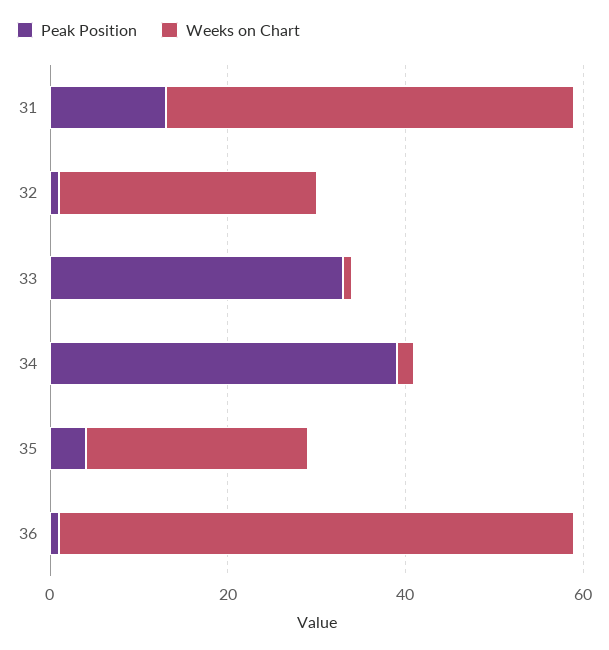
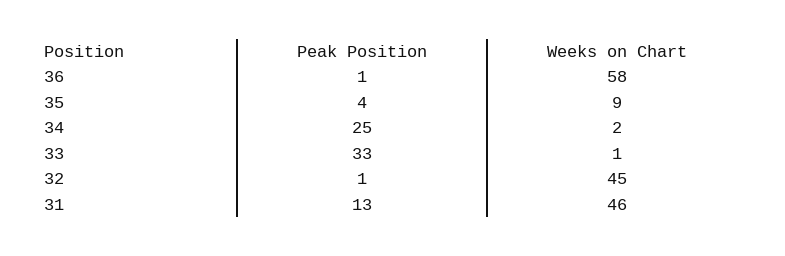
Weeks on Chart, 32: 30 -> 45
Peak Position, 34: 40 -> 25
Weeks on Chart, 35: 25 -> 9

